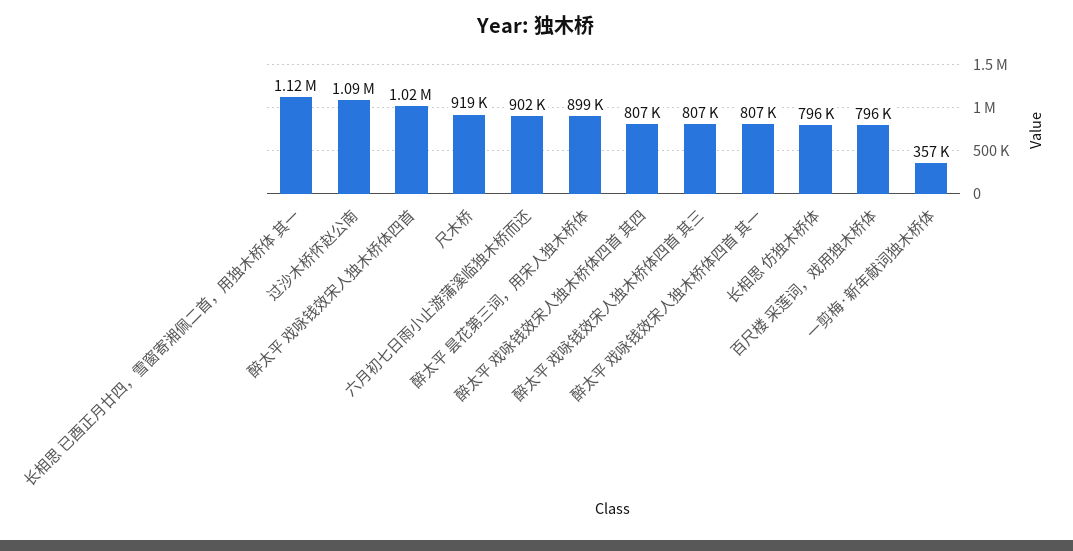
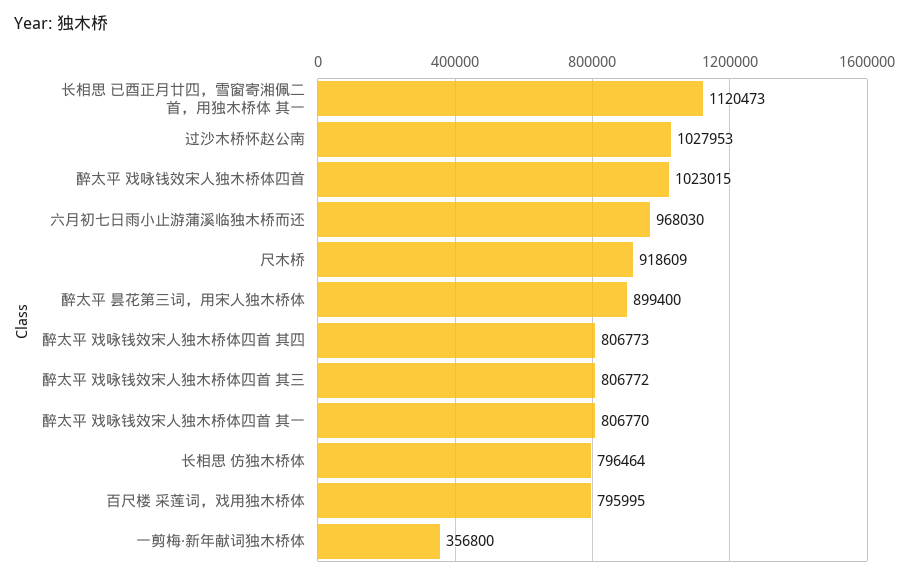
过沙木桥怀赵公南: 1090000 -> 1027953
六月初七日雨小止游蒲溪临独木桥而还: 902000 -> 968030

